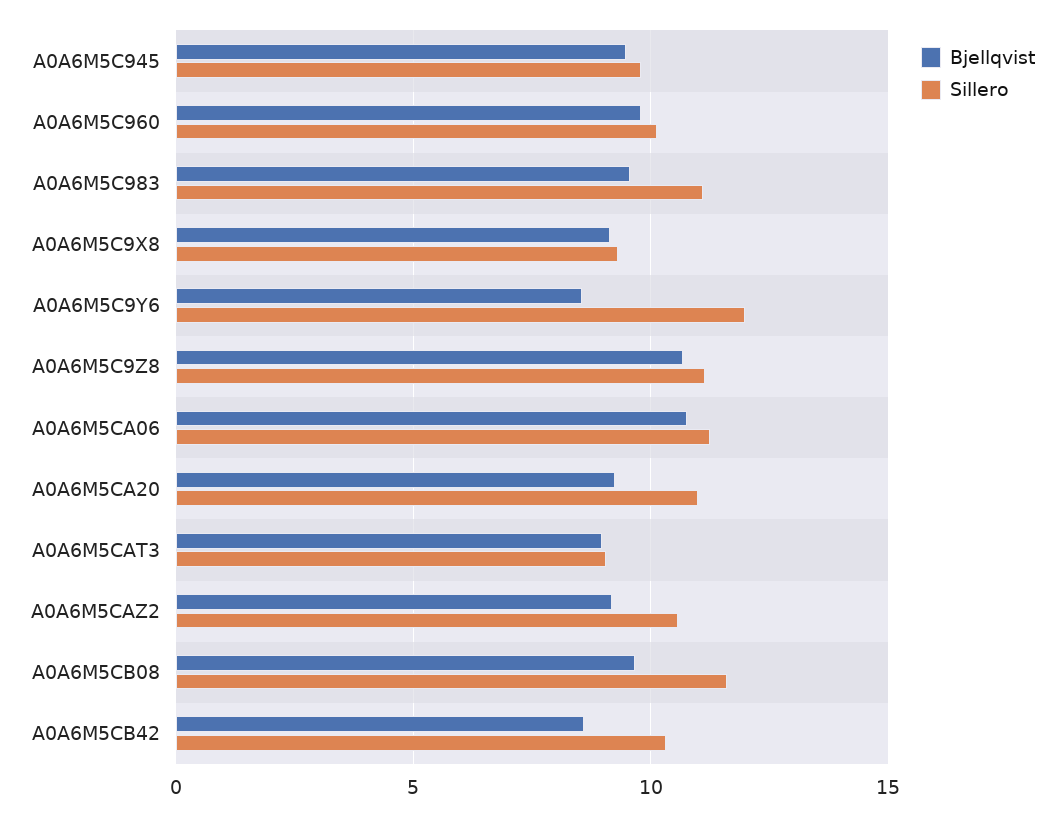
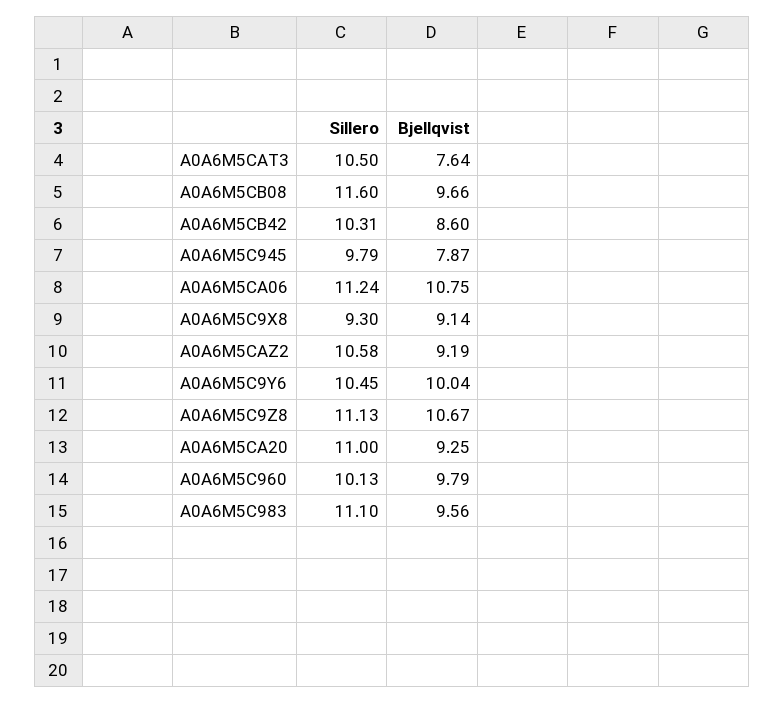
Bjellqvist, A0A6M5C945: 9.5 -> 7.87
Bjellqvist, A0A6M5C9Y6: 8.5 -> 10.04
Sillero, A0A6M5C9Y6: 12 -> 10.45
Bjellqvist, A0A6M5CAT3: 9 -> 7.64
Sillero, A0A6M5CAT3: 9 -> 10.5

